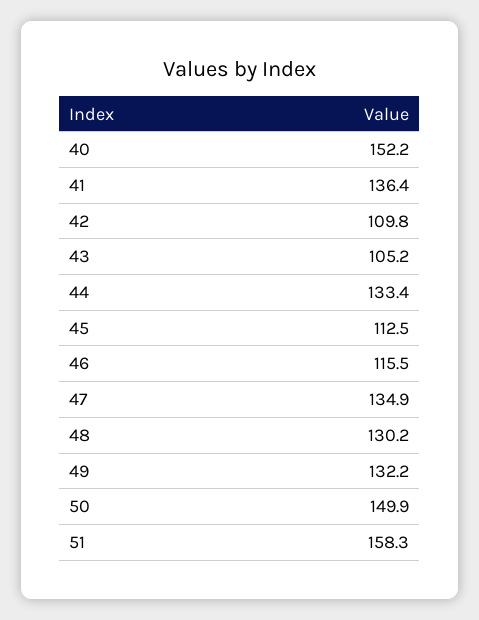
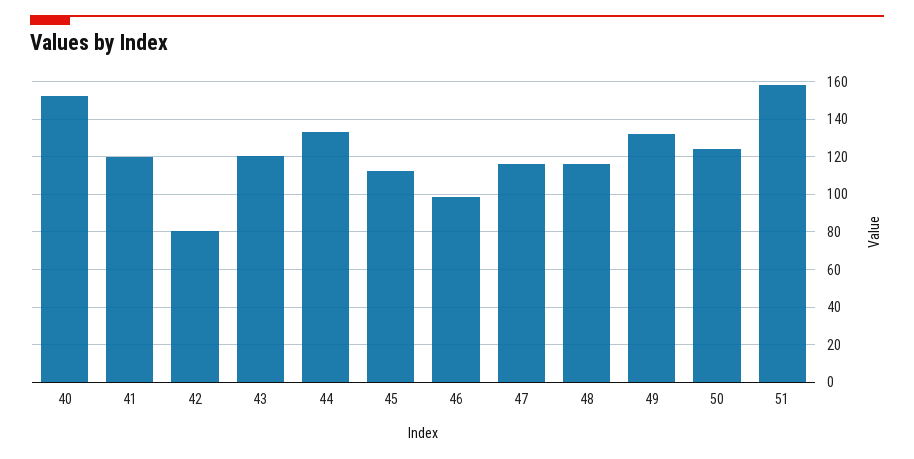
41: 136.4 -> 120
42: 109.8 -> 80
43: 105.2 -> 120
46: 115.5 -> 100
47: 134.9 -> 115
48: 130.2 -> 115
50: 149.9 -> 125

